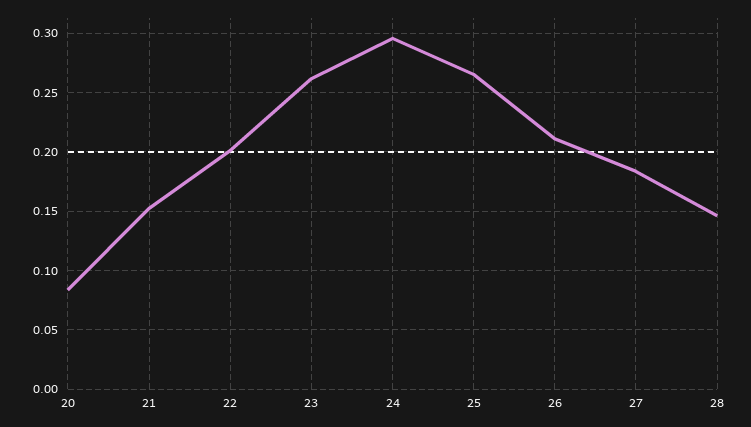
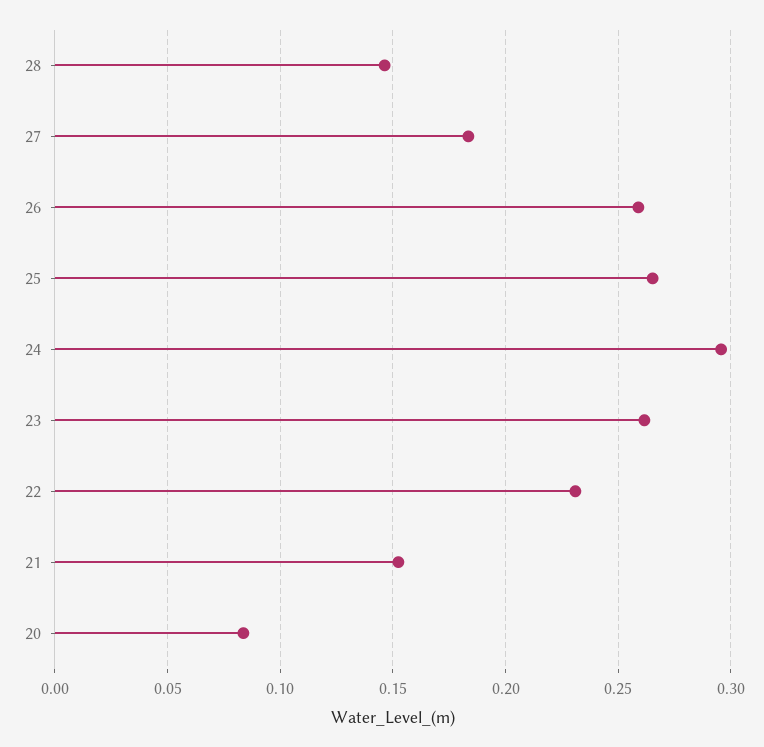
22: 0.2 -> 0.23
26: 0.21 -> 0.26

